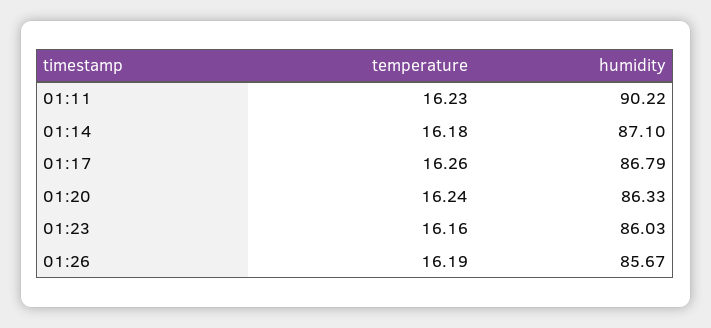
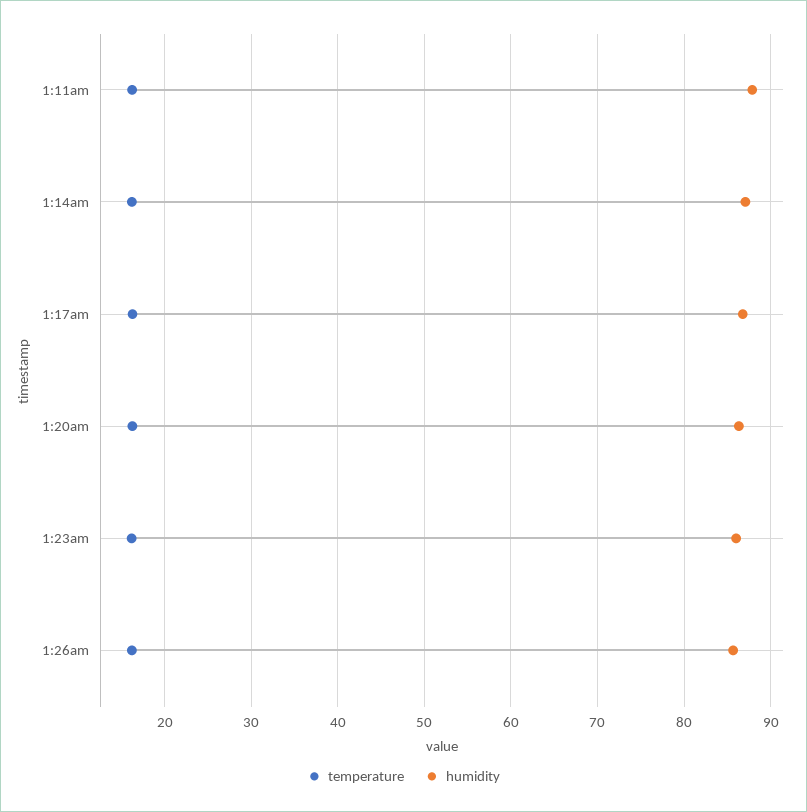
humidity, 01:11: 90.22 -> 88

